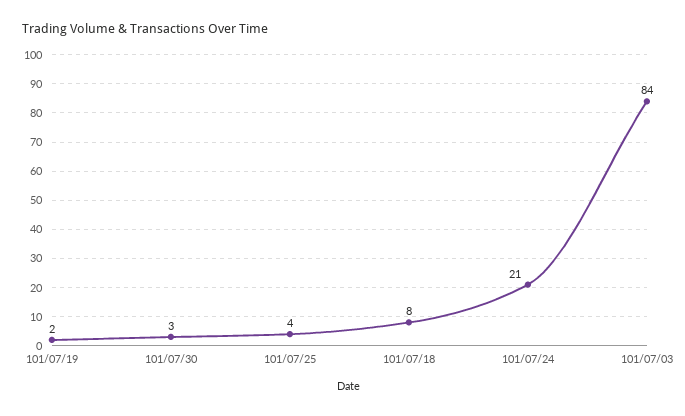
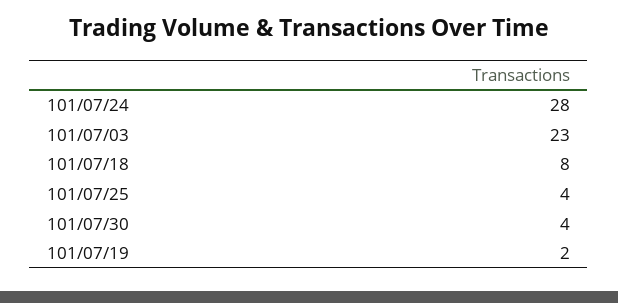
101/07/30: 3 -> 4
101/07/24: 21 -> 28
101/07/03: 84 -> 23

